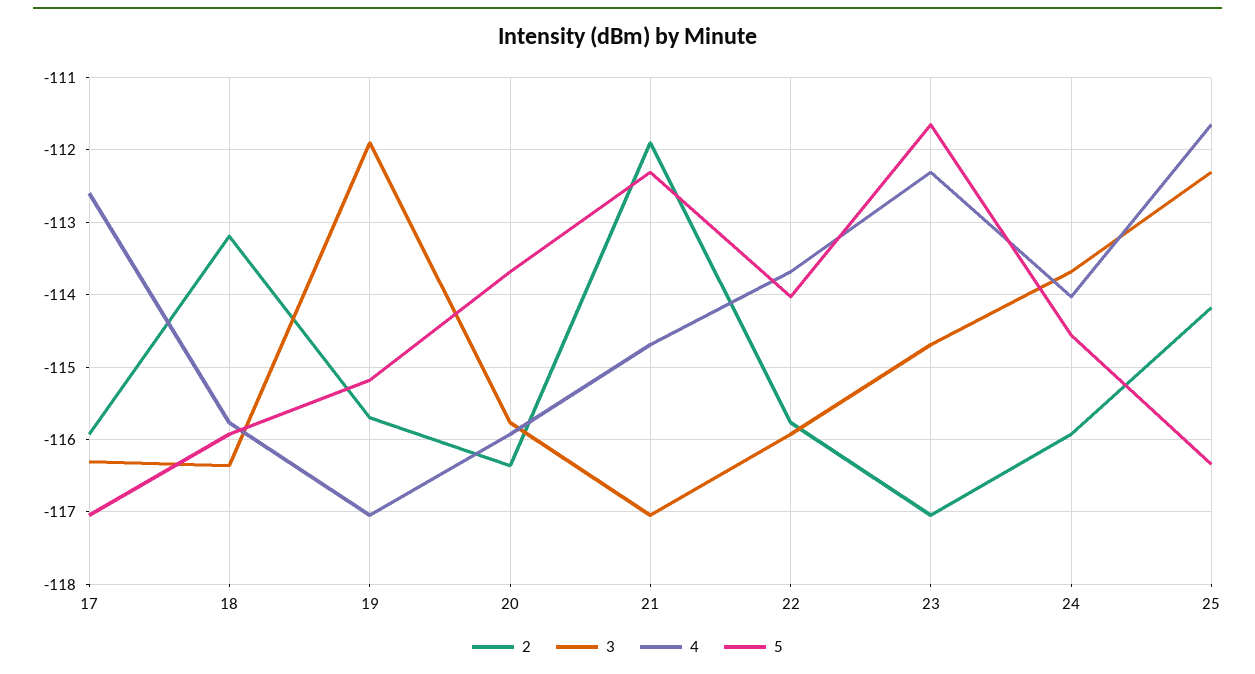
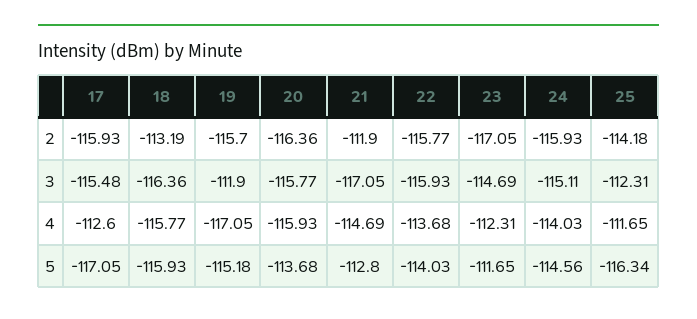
3, 17: -116.3 -> -115.48
5, 21: -112.3 -> -112.8
3, 24: -113.7 -> -115.11

